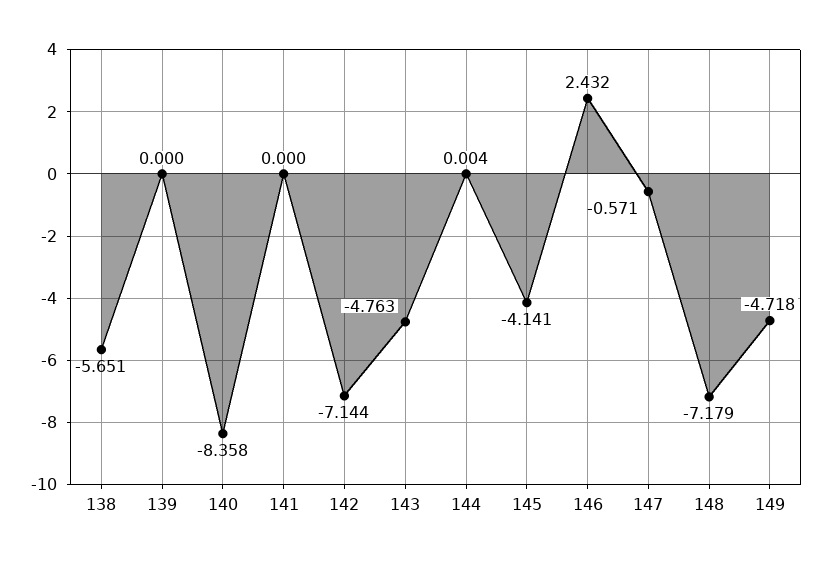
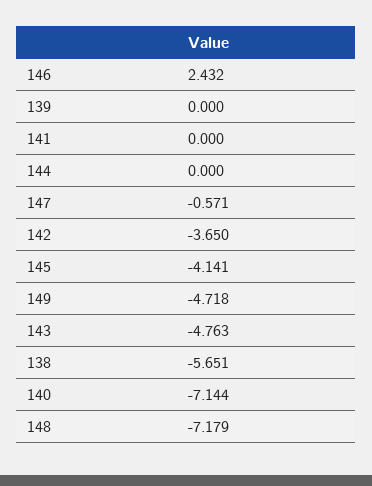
140: -8.358 -> -7.144
142: -7.144 -> -3.65
144: 0.004 -> 0

